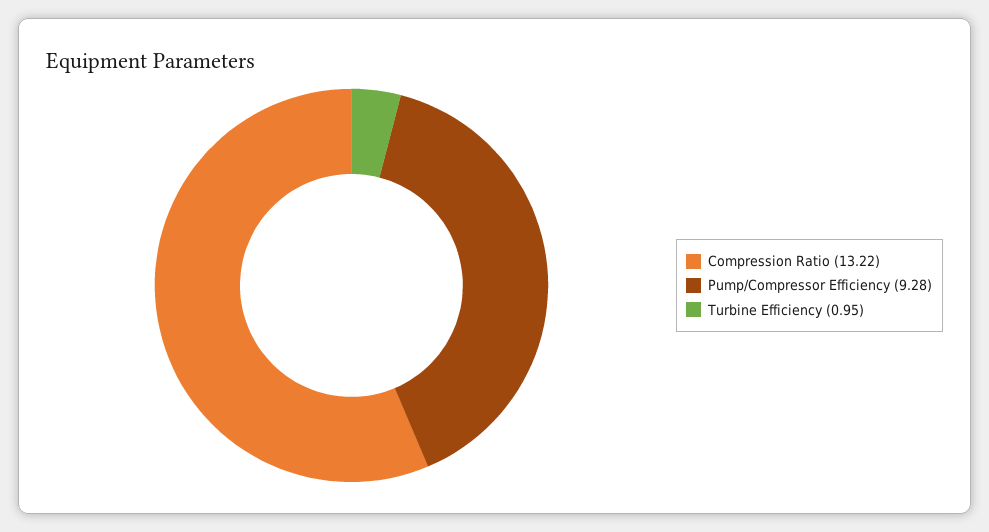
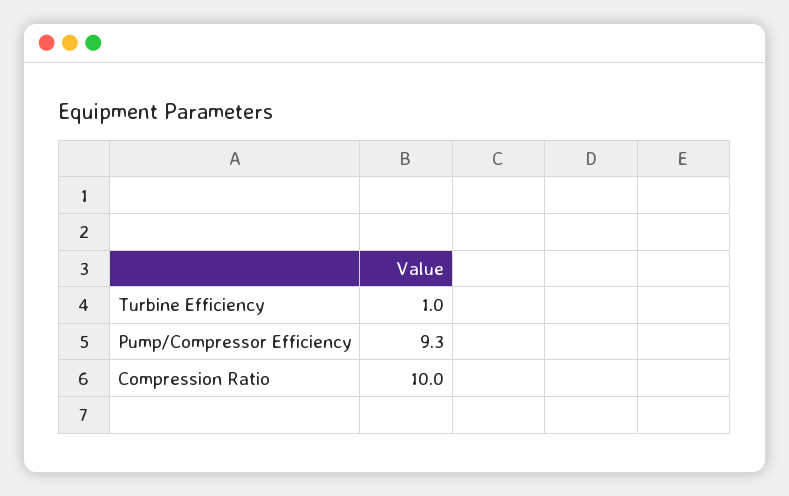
Compression Ratio: 13.22 -> 10

